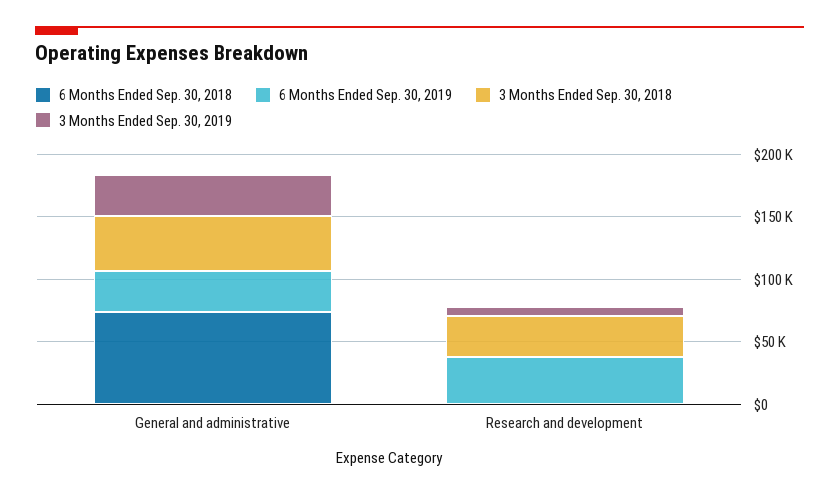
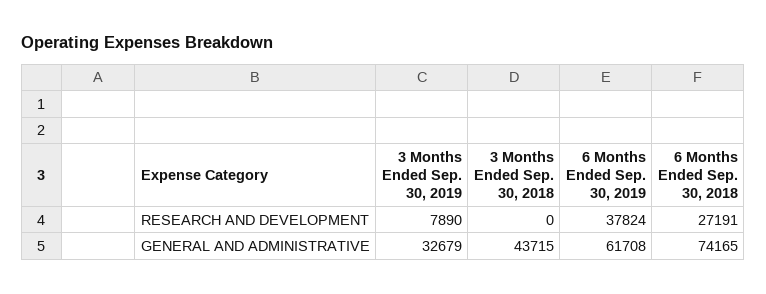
6 Months Ended Sep. 30, 2019, General and administrative: 30000 -> 61708
6 Months Ended Sep. 30, 2018, Research and development: 0 -> 27191
3 Months Ended Sep. 30, 2018, Research and development: 30000 -> 0

